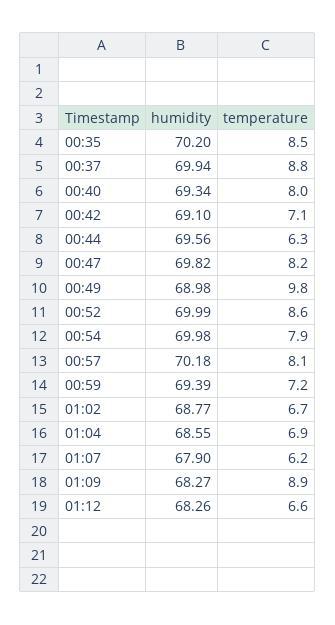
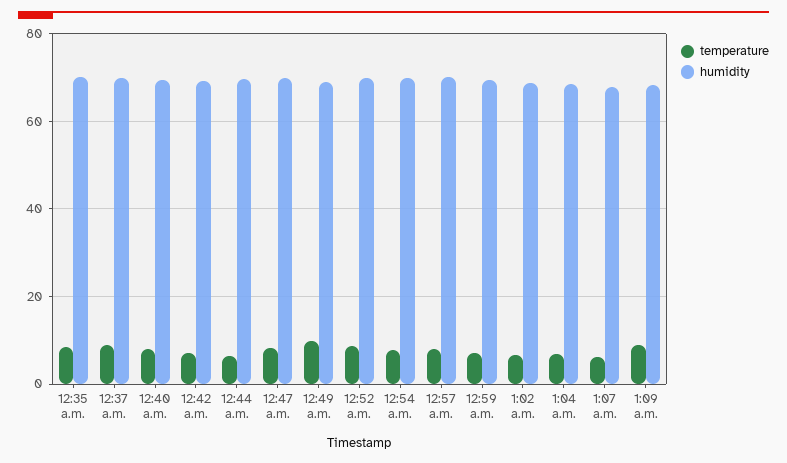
humidity, 01:12: 68.26 -> none
temperature, 01:12: 6.6 -> none

